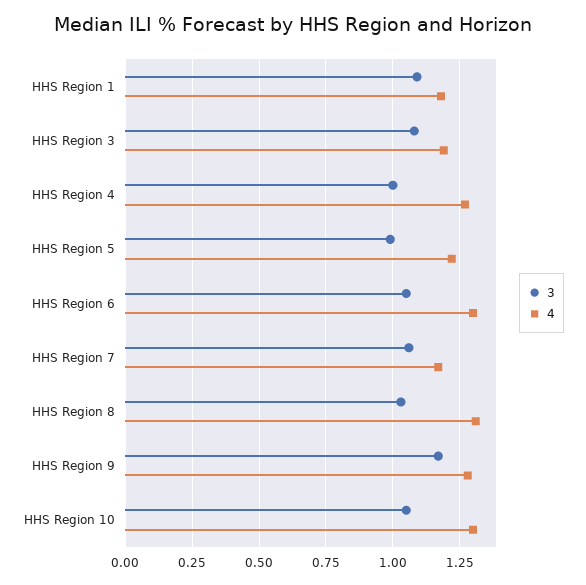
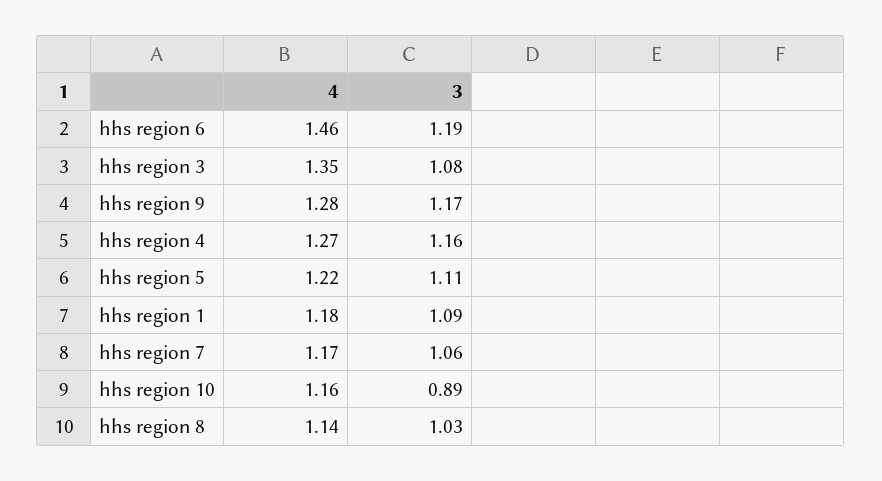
4, HHS Region 3: 1.2 -> 1.35
3, HHS Region 4: 1 -> 1.16
3, HHS Region 5: 1 -> 1.11
3, HHS Region 6: 1.05 -> 1.19
4, HHS Region 6: 1.3 -> 1.46
4, HHS Region 8: 1.3 -> 1.14
3, HHS Region 10: 1.05 -> 0.89
4, HHS Region 10: 1.3 -> 1.16

